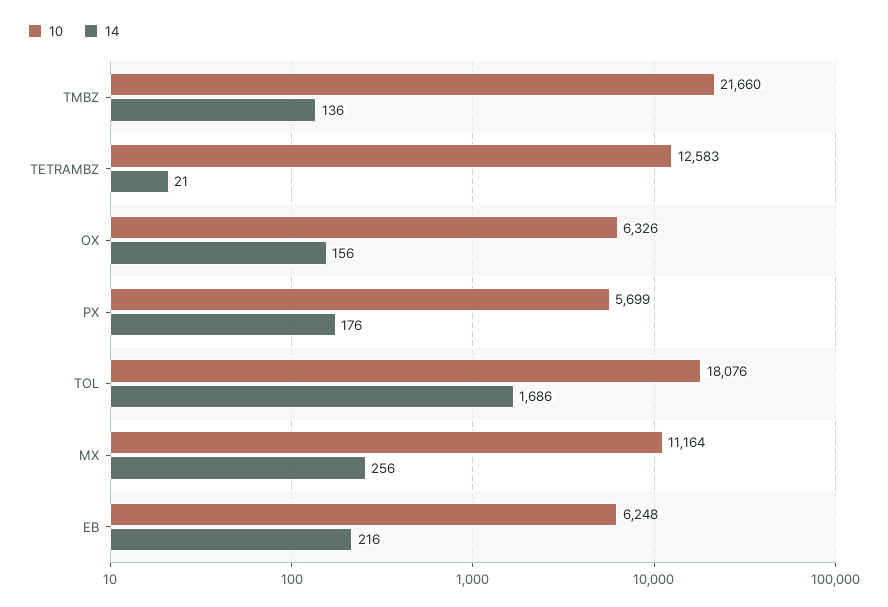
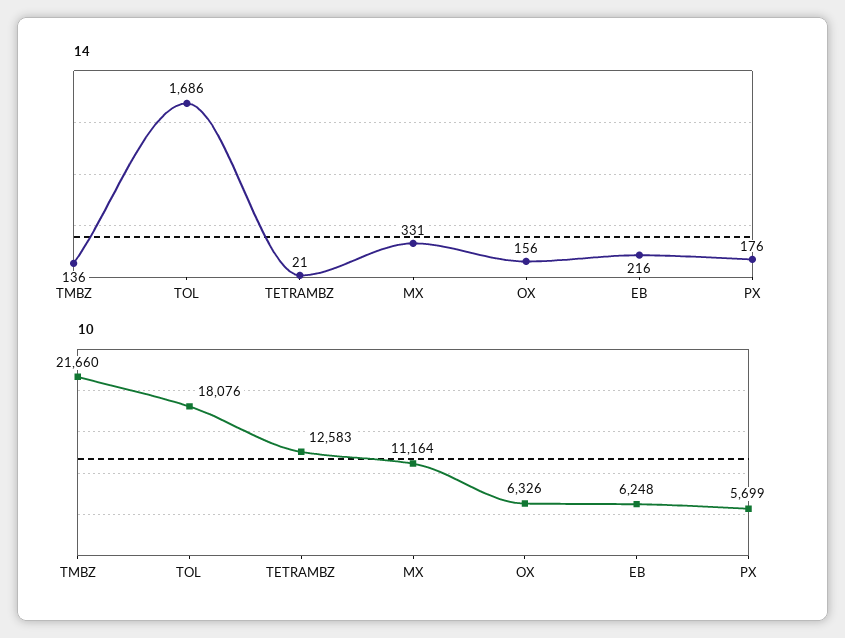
14, MX: 256 -> 331

